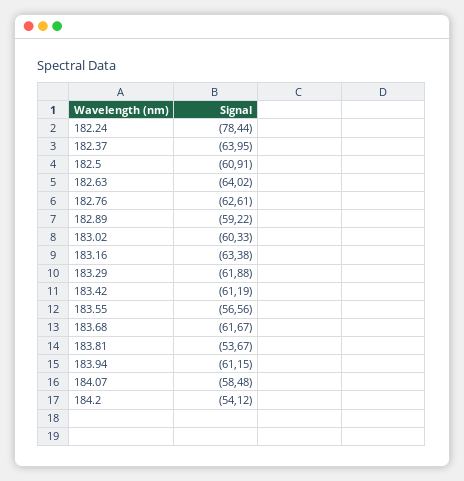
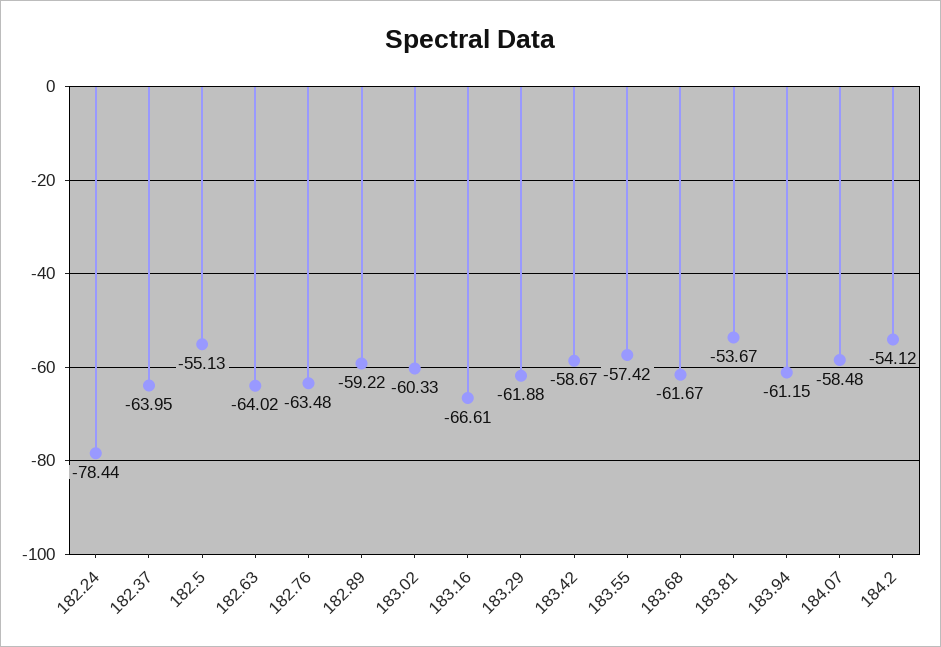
182.5: -60.91 -> -55.13
182.76: -62.61 -> -63.48
183.16: -63.38 -> -66.61
183.42: -61.19 -> -58.67
183.55: -56.56 -> -57.42

